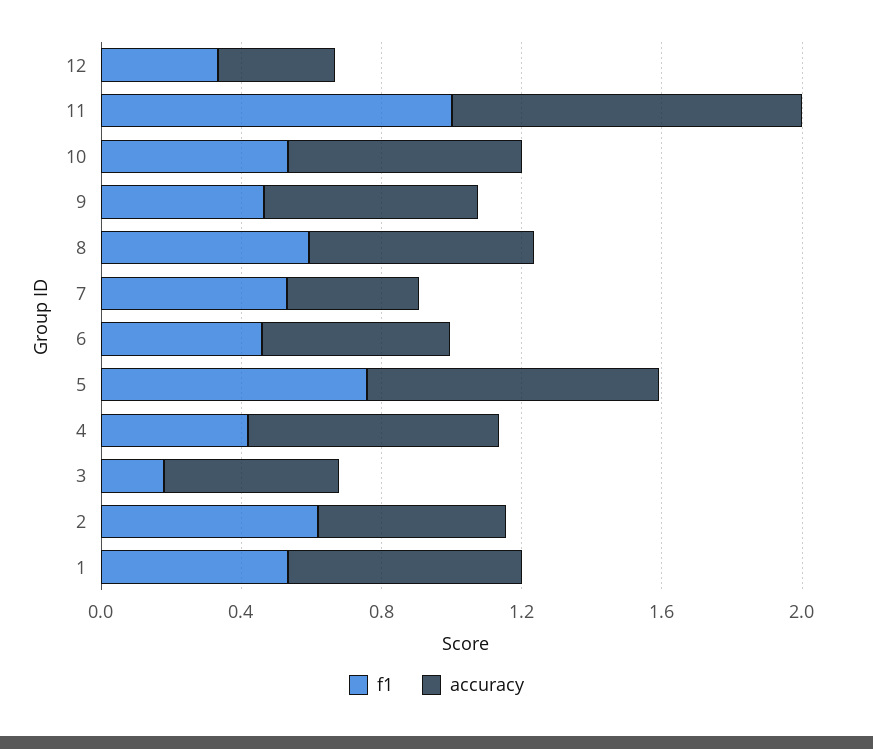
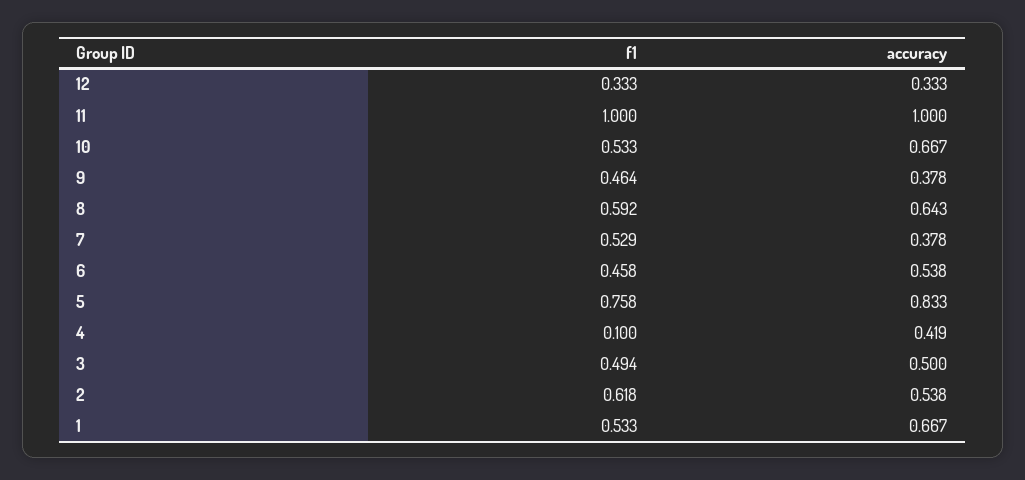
accuracy, 9: 0.6 -> 0.378
f1, 4: 0.4 -> 0.1
accuracy, 4: 0.7 -> 0.419
f1, 3: 0.2 -> 0.494

